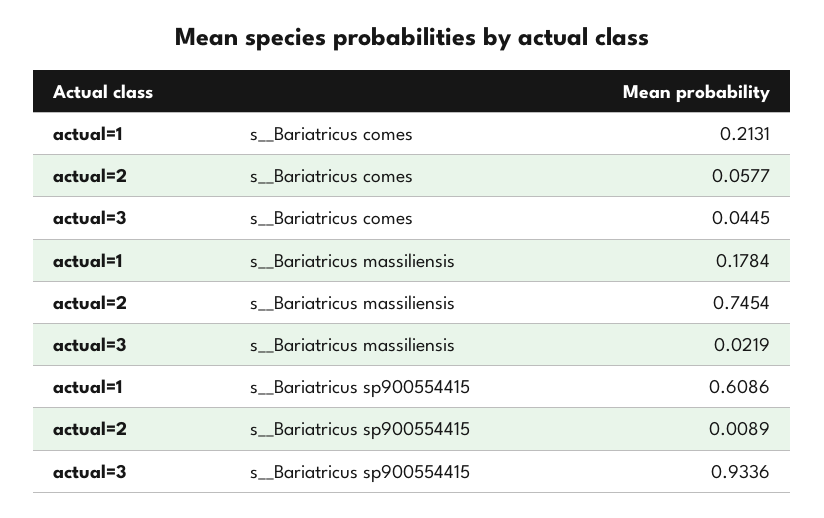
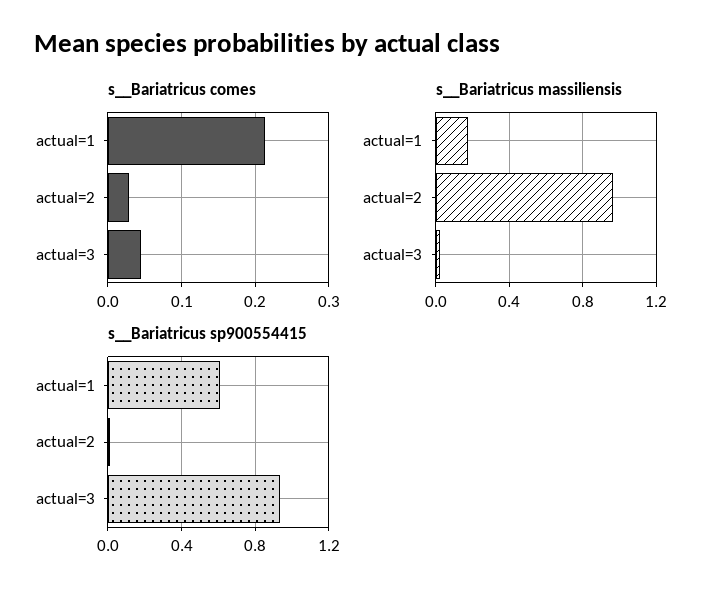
s__Bariatricus comes, actual=2: 0.0577 -> 0.03
s__Bariatricus massiliensis, actual=2: 0.7454 -> 0.95

